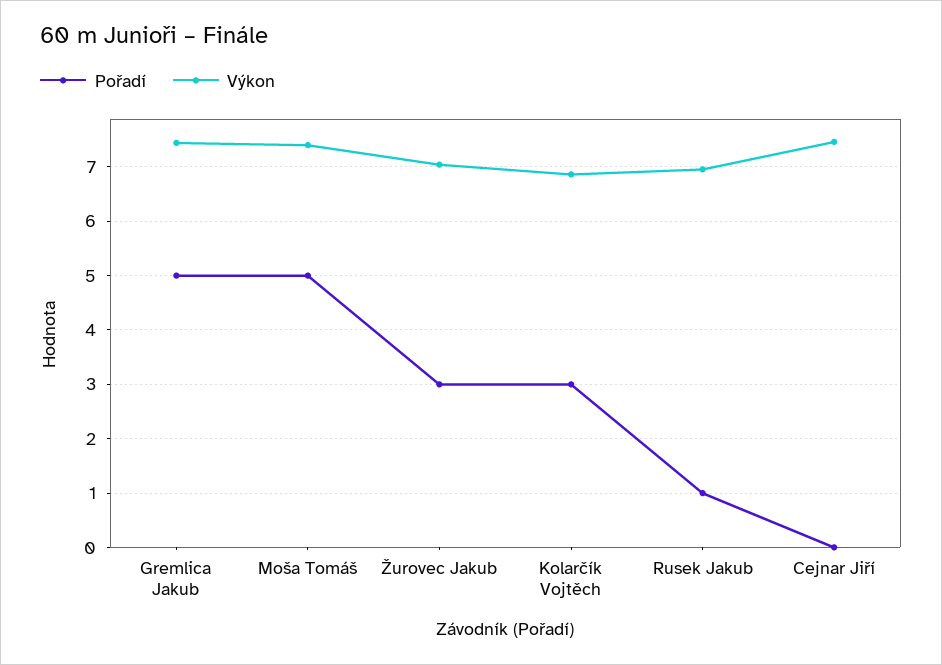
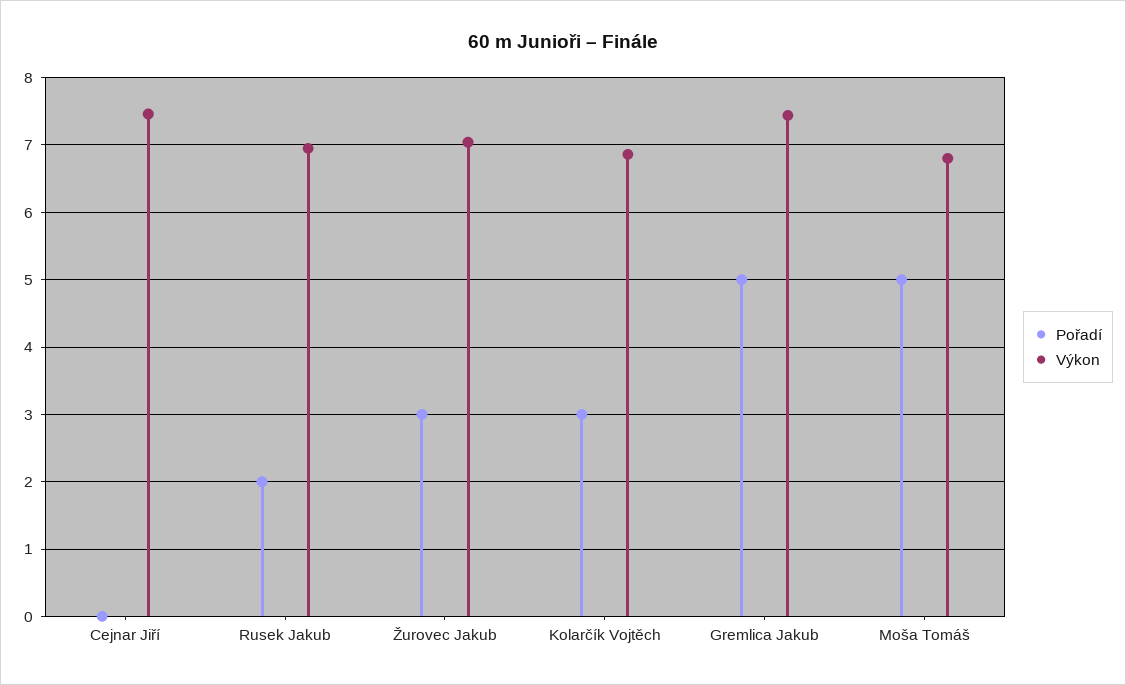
Výkon, Moša Tomáš: 7.4 -> 6.8
Pořadí, Rusek Jakub: 1 -> 2

